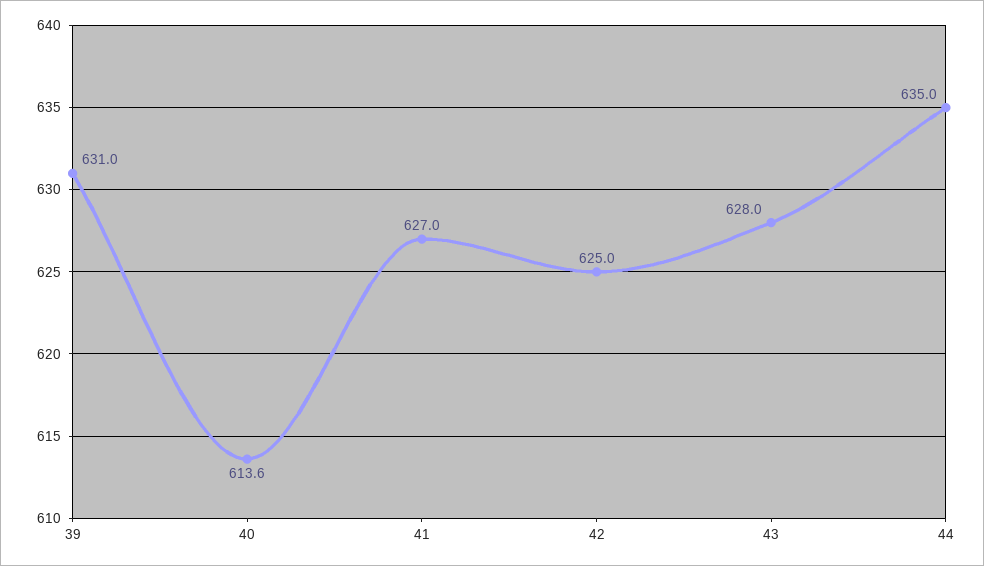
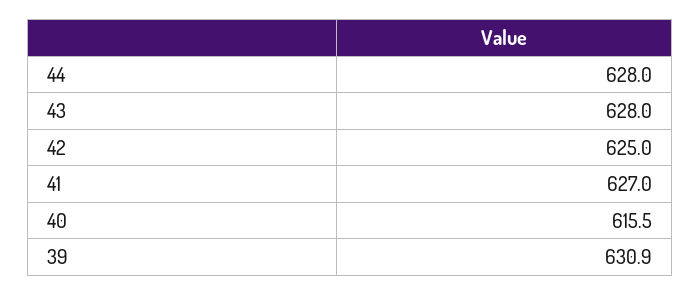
39: 631 -> 630.9
40: 613.6 -> 615.5
44: 635 -> 628

